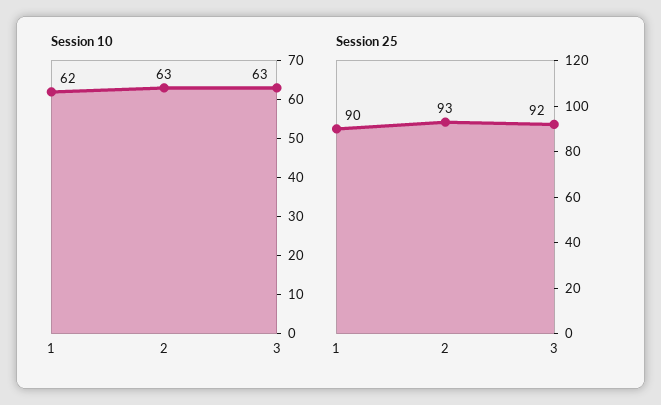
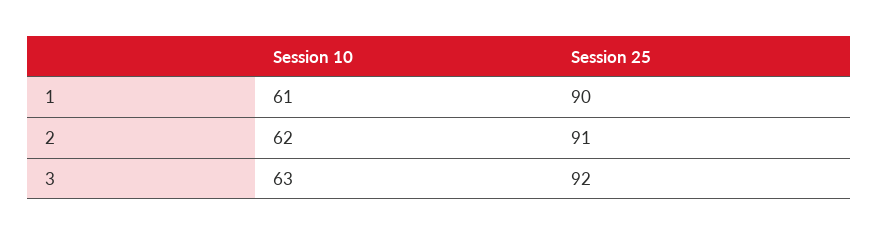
Session 10, 1: 62 -> 61
Session 10, 2: 63 -> 62
Session 25, 2: 93 -> 91

